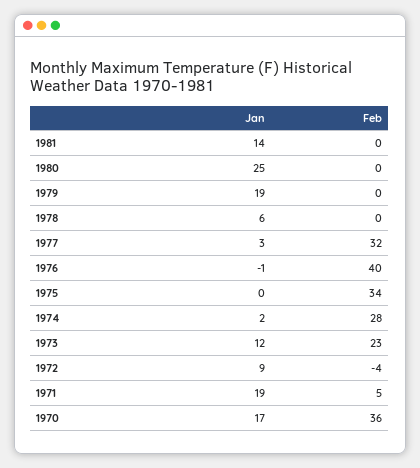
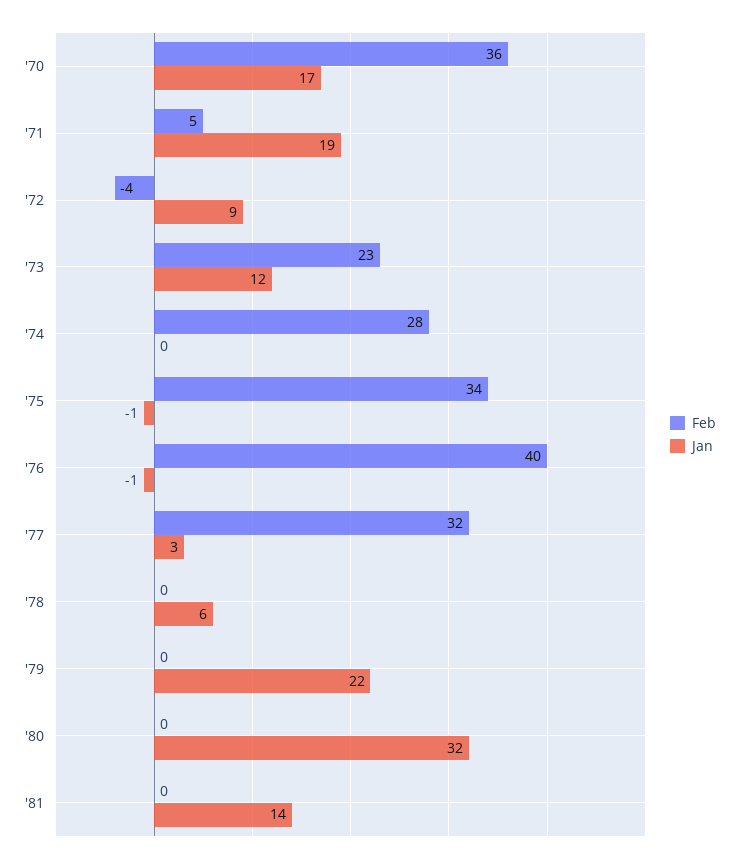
Jan, 1980: 25 -> 32
Jan, 1979: 19 -> 22
Jan, 1975: 0 -> -1
Jan, 1974: 2 -> 0

